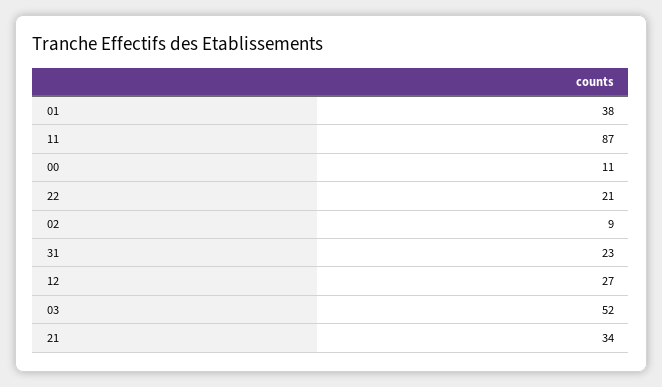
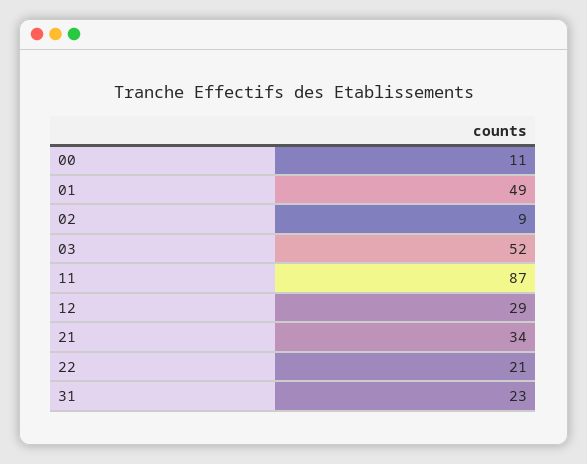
01: 38 -> 49
12: 27 -> 29

